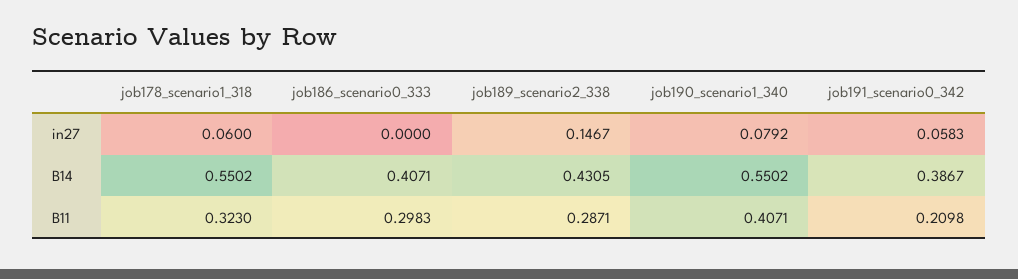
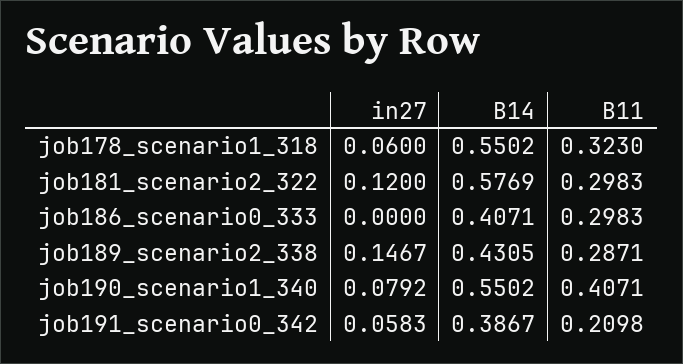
job181_scenario2_322, in27: none -> 0.12
job181_scenario2_322, B14: none -> 0.5769
job181_scenario2_322, B11: none -> 0.2983

